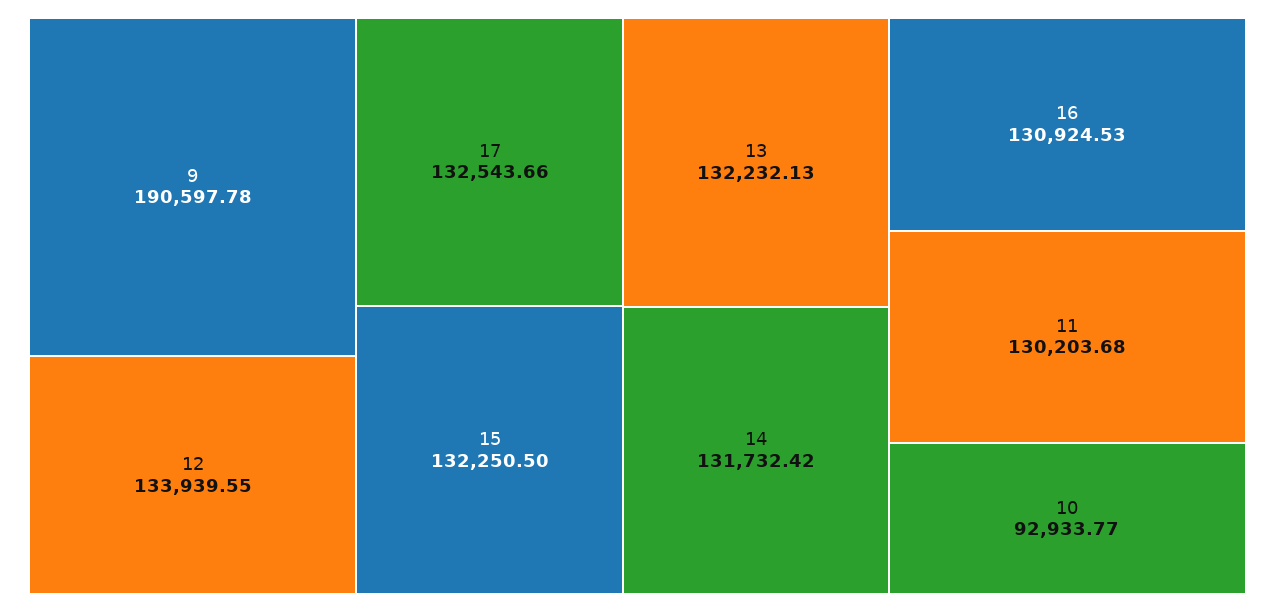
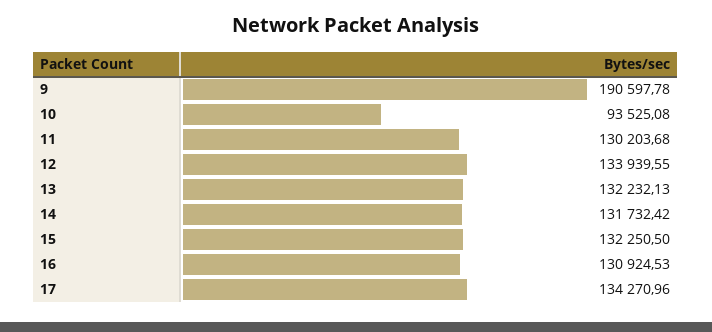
17: 132543.66 -> 134270.96
10: 92933.77 -> 93525.08

